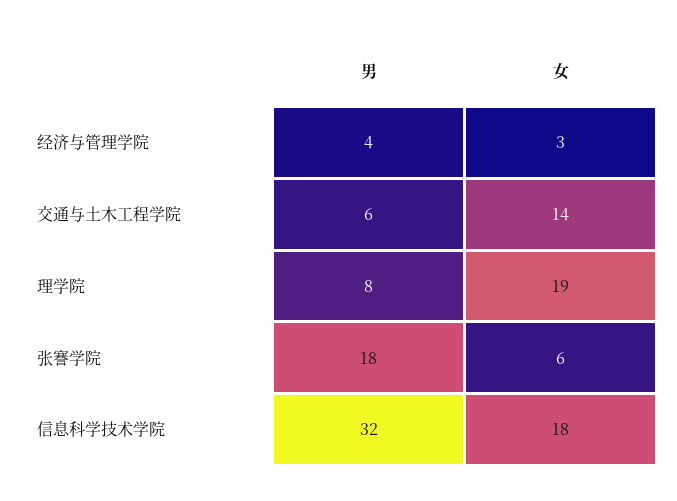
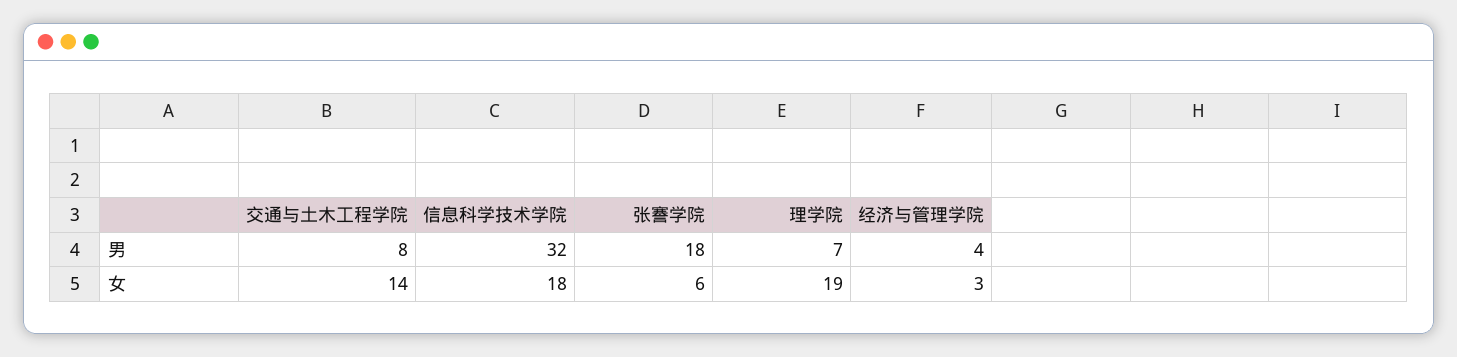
男, 交通与土木工程学院: 6 -> 8
男, 理学院: 8 -> 7

